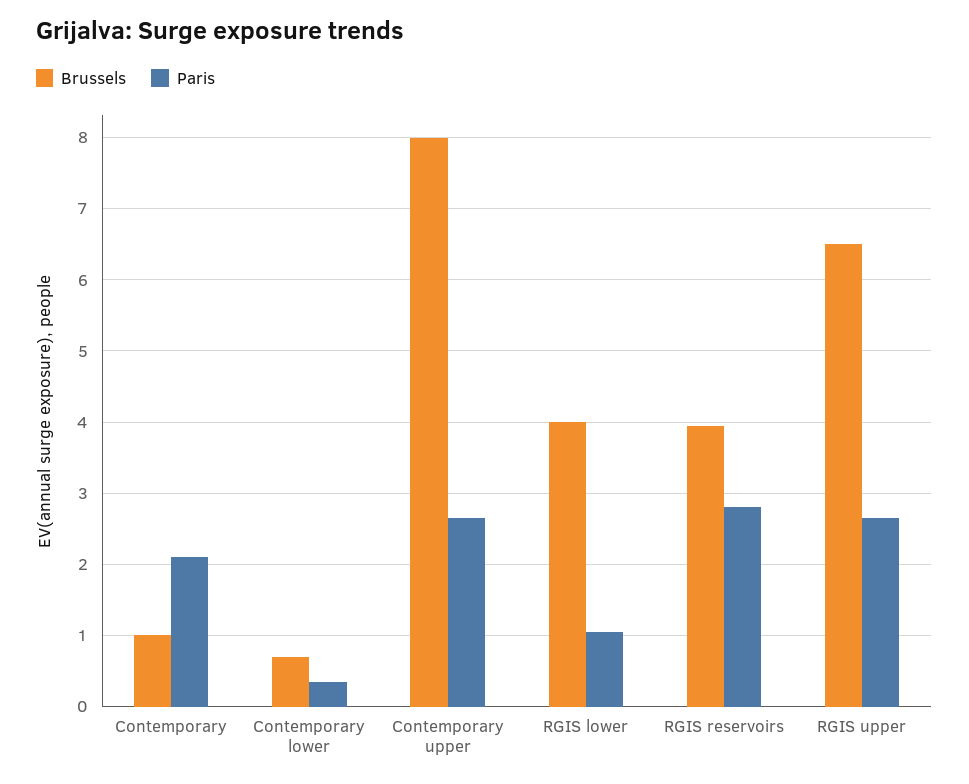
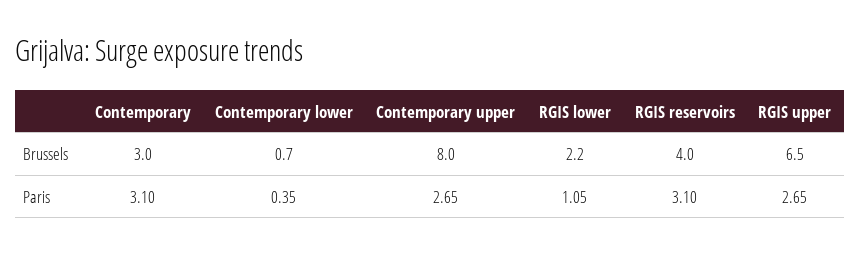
Brussels, Contemporary: 1 -> 3
Paris, Contemporary: 2.1 -> 3.1
Brussels, RGIS lower: 4 -> 2.2
Paris, RGIS reservoirs: 2.8 -> 3.1

